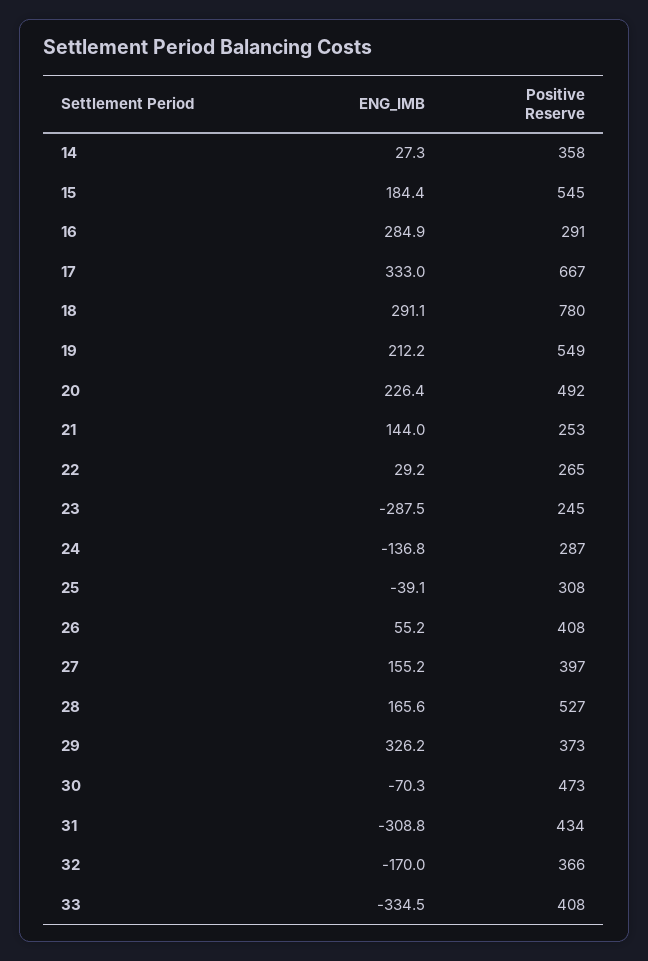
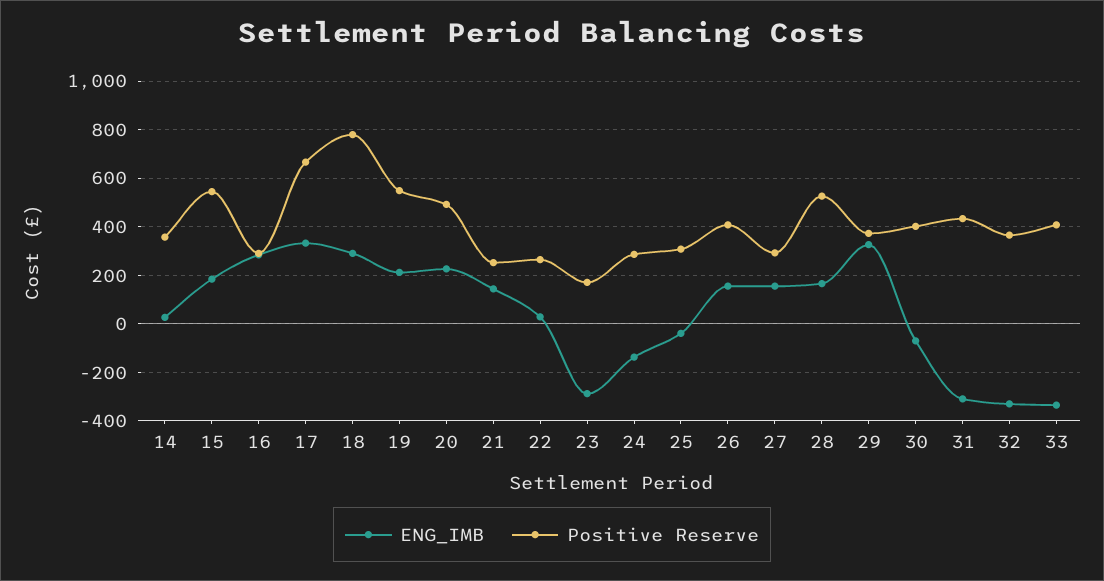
Positive Reserve, 23: 245 -> 175
ENG_IMB, 26: 55.2 -> 150
Positive Reserve, 27: 397 -> 300
Positive Reserve, 30: 473 -> 400
ENG_IMB, 32: -170 -> -325

